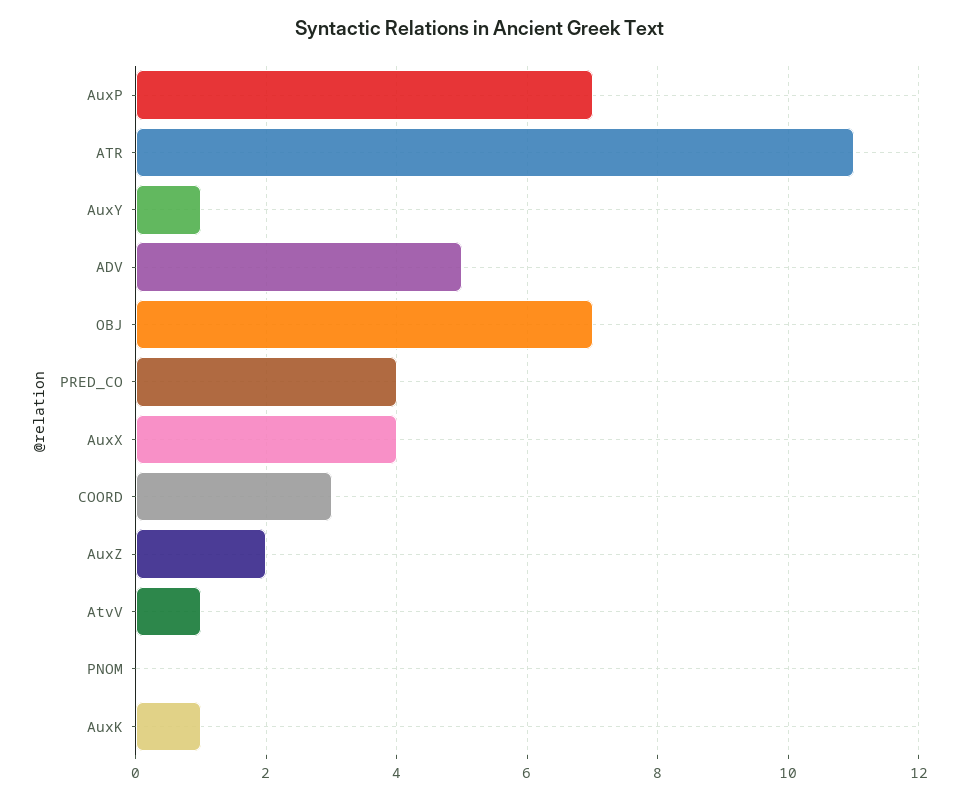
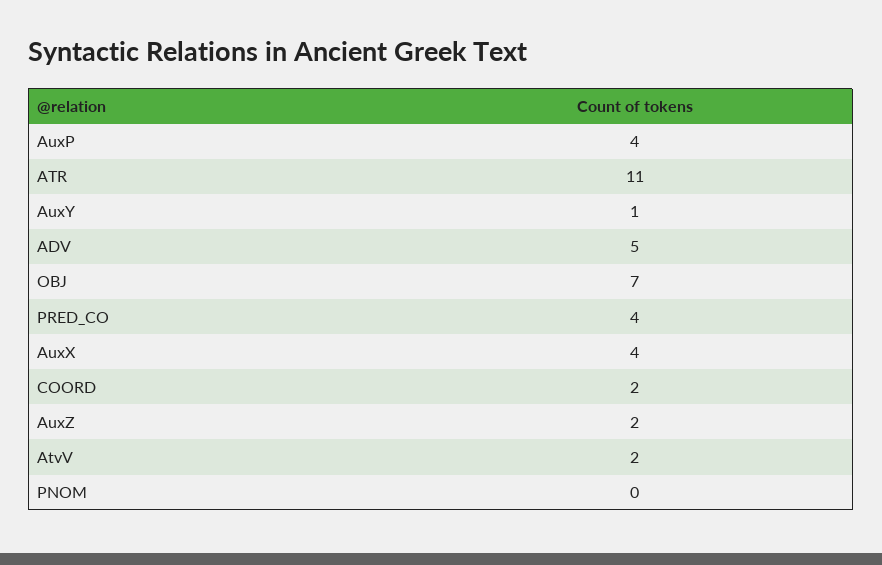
AuxP: 7 -> 4
COORD: 3 -> 2
AtvV: 1 -> 2
AuxK: 1 -> none

